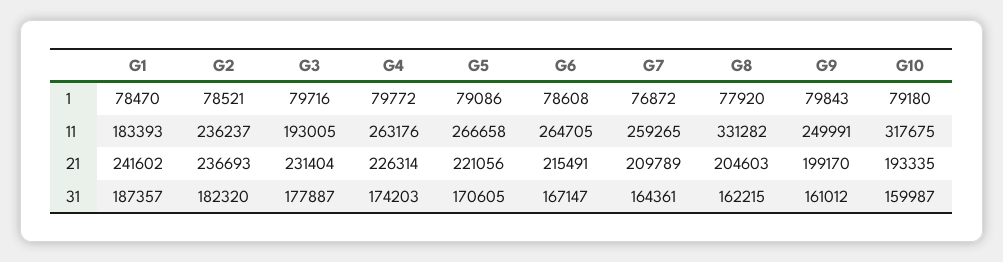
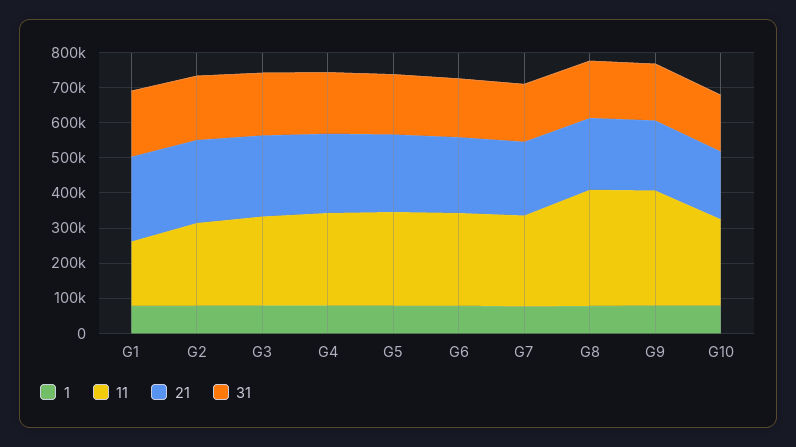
11, G3: 193005 -> 250000
11, G9: 249991 -> 325000
11, G10: 317675 -> 250000

